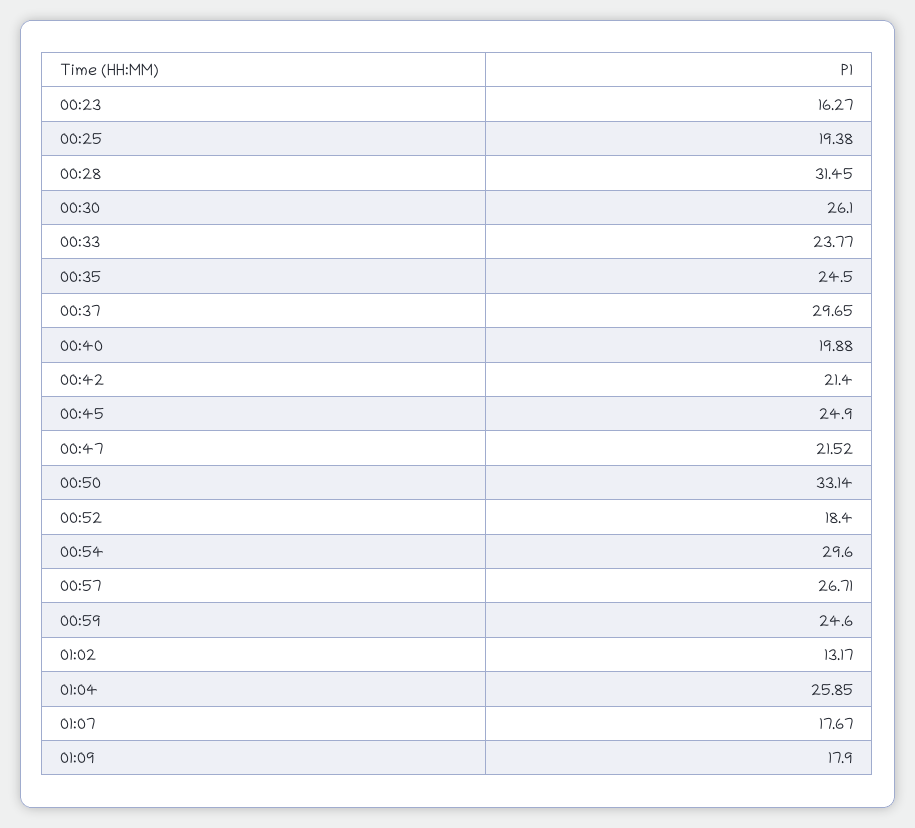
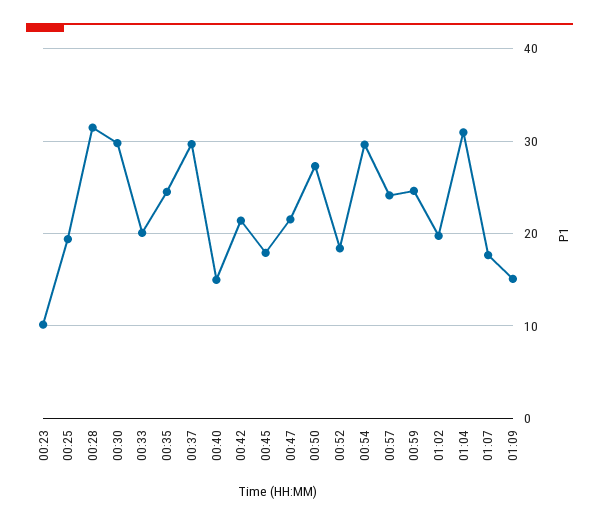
00:23: 16.27 -> 10
00:30: 26.1 -> 30
00:33: 23.77 -> 20
00:40: 19.88 -> 15
00:45: 24.9 -> 18
00:50: 33.14 -> 27
00:57: 26.71 -> 24
01:02: 13.17 -> 20
01:04: 25.85 -> 31
01:09: 17.9 -> 15

